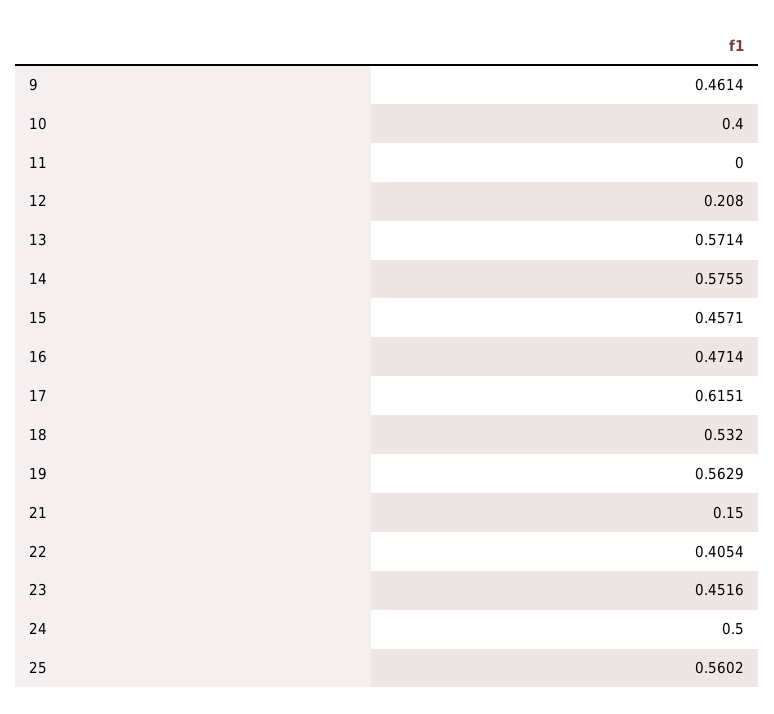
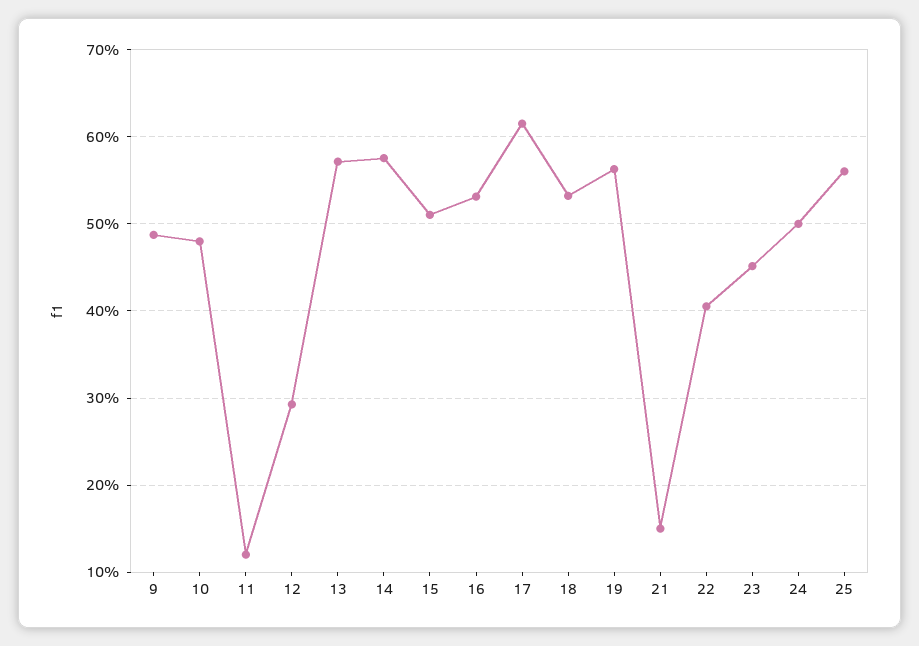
9: 0.4614 -> 0.49
10: 0.4 -> 0.48
11: 0 -> 0.12
12: 0.208 -> 0.29
15: 0.4571 -> 0.51
16: 0.4714 -> 0.53

